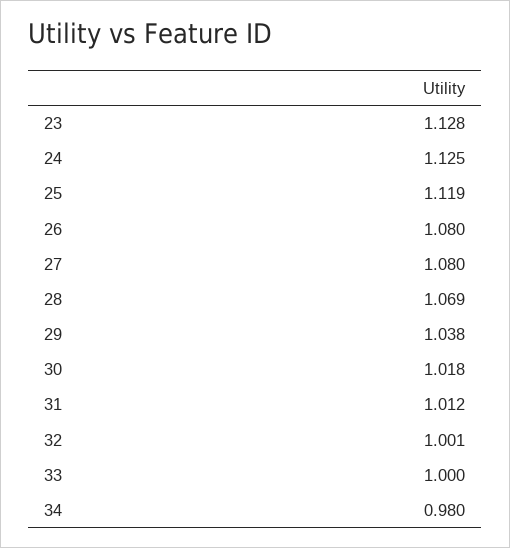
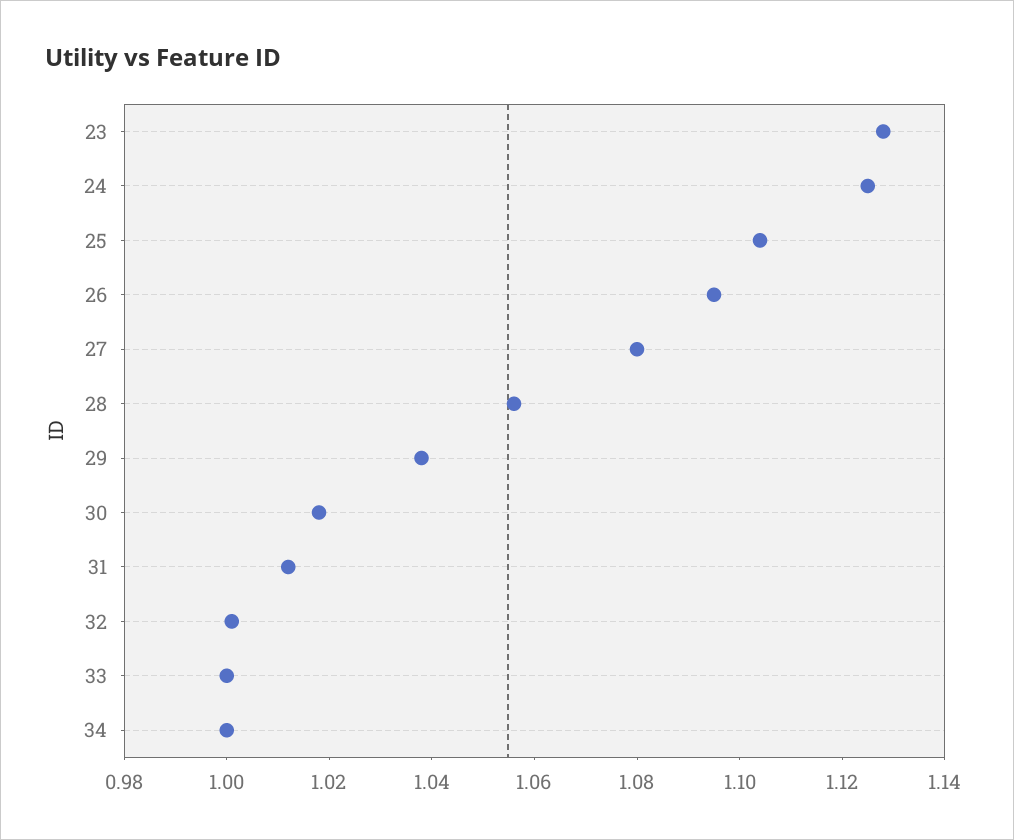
25: 1.119 -> 1.105
26: 1.08 -> 1.095
28: 1.069 -> 1.055
34: 0.98 -> 1

